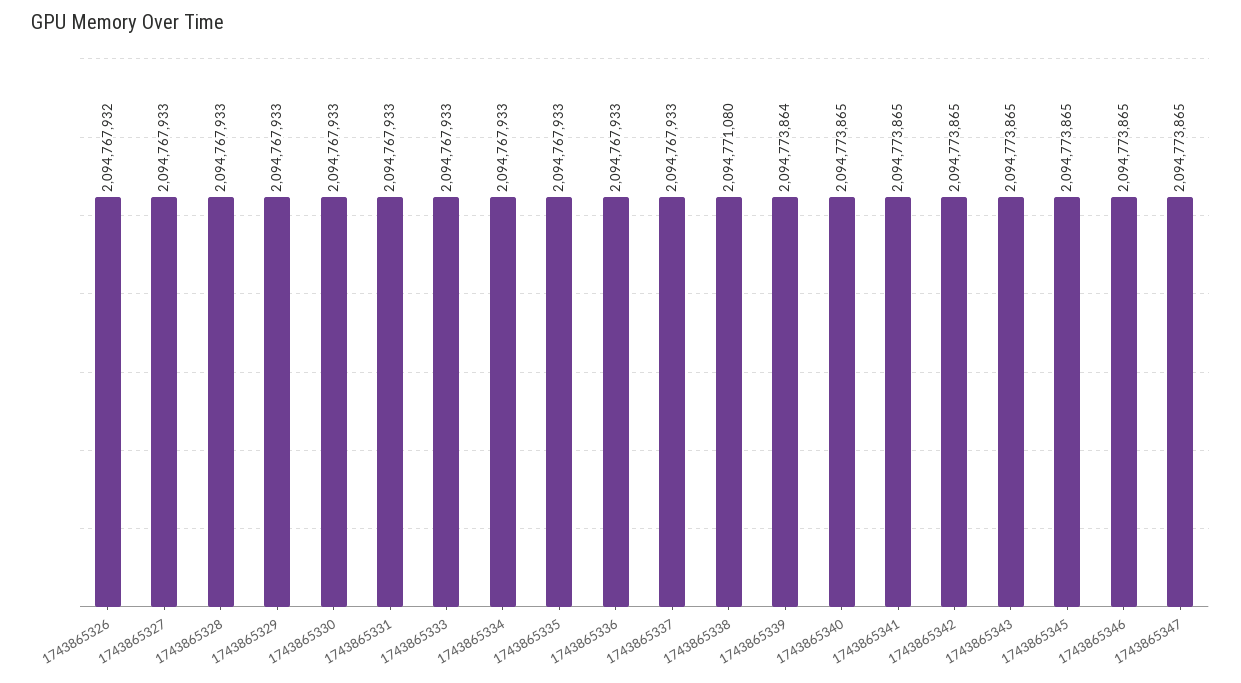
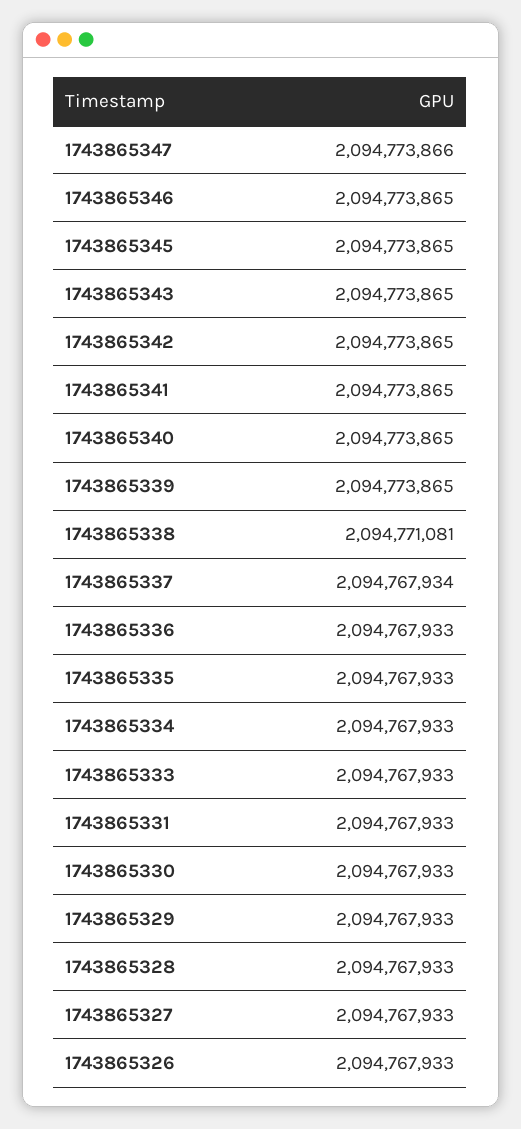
1743865326: 2094767932 -> 2094767933
1743865337: 2094767933 -> 2094767934
1743865338: 2094771080 -> 2094771081
1743865339: 2094773864 -> 2094773865
1743865347: 2094773865 -> 2094773866

